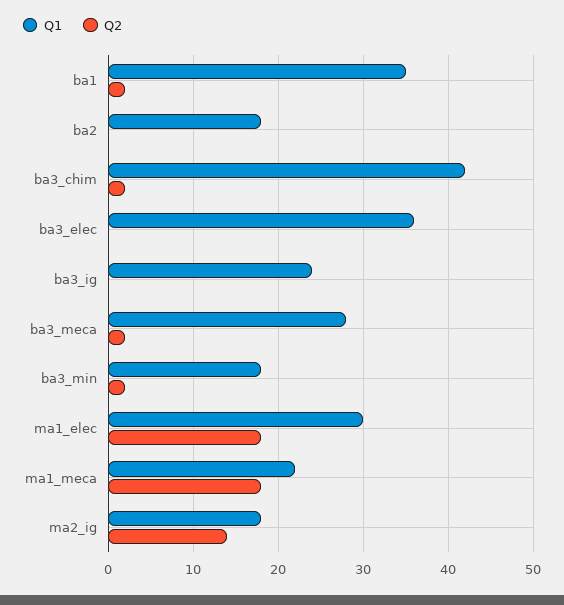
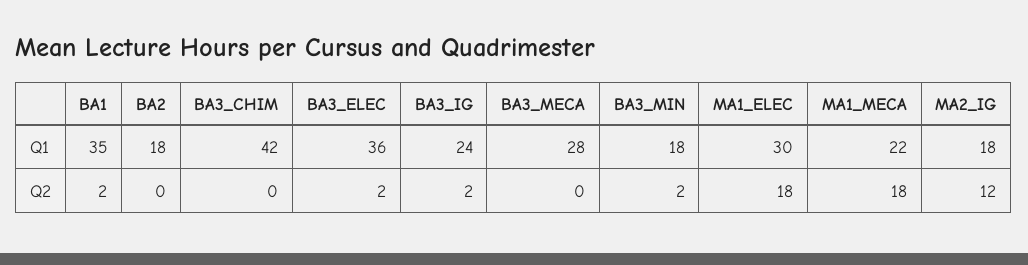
Q2, ba3_chim: 2 -> 0
Q2, ba3_elec: 0 -> 2
Q2, ba3_ig: 0 -> 2
Q2, ba3_meca: 2 -> 0
Q2, ma2_ig: 14 -> 12

